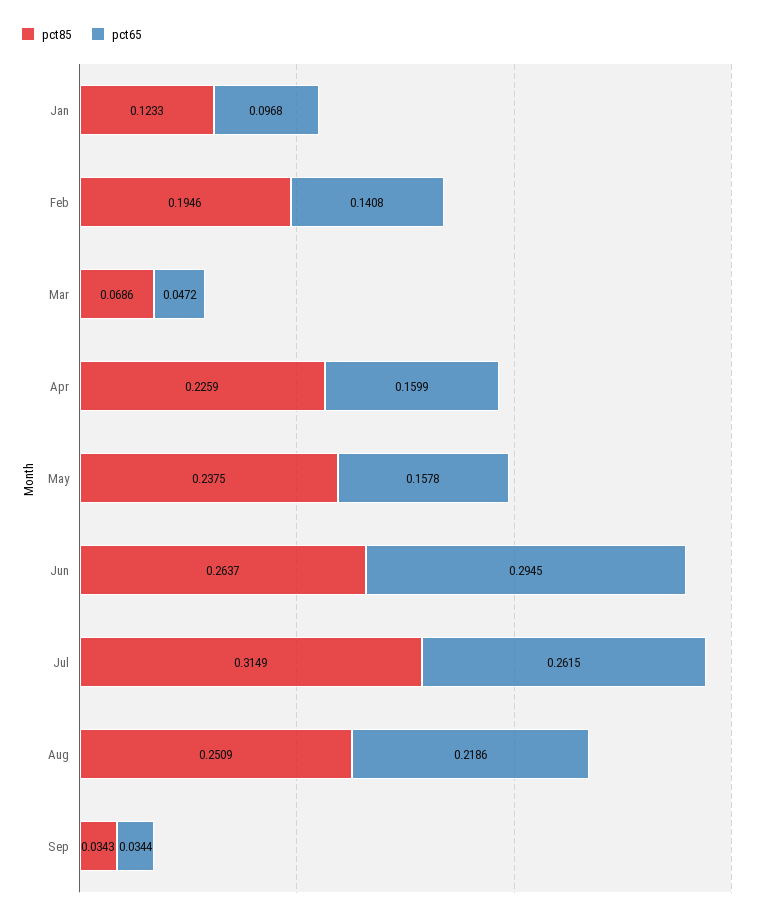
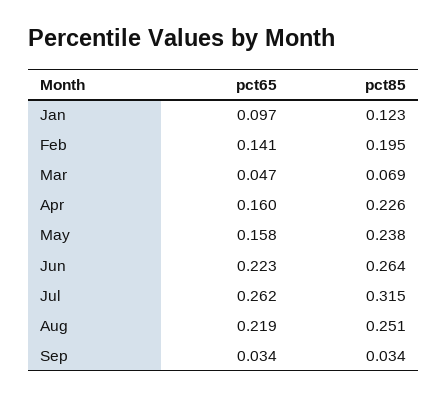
pct65, Jun: 0.2945 -> 0.223

